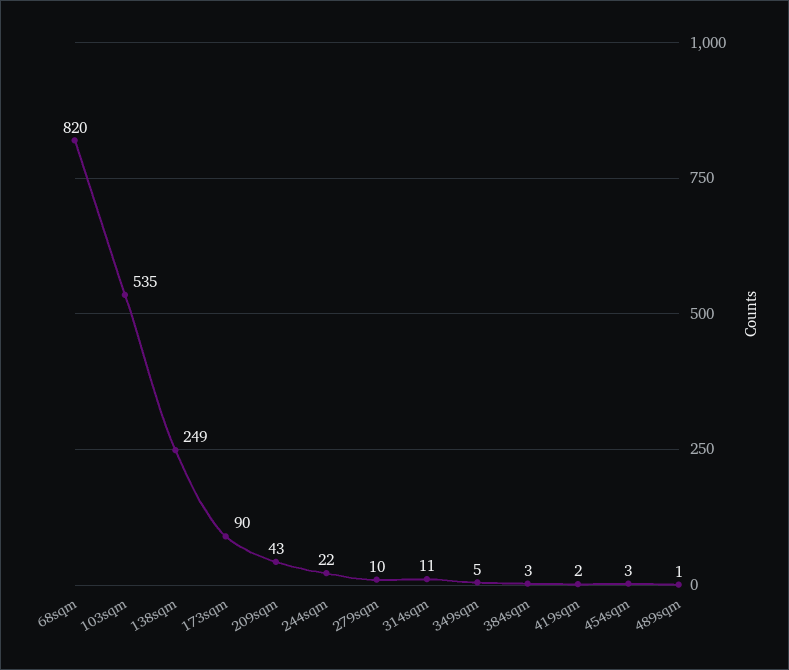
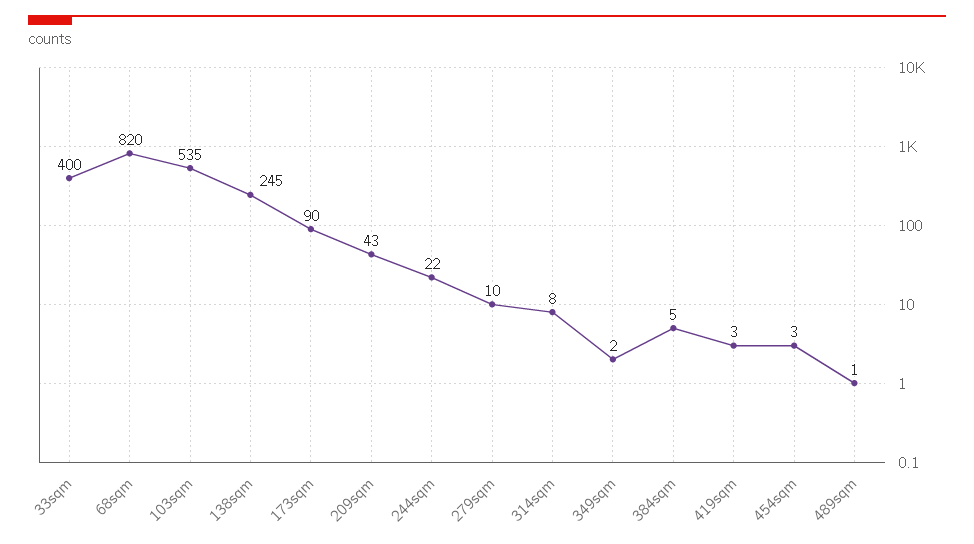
138sqm: 249 -> 245
314sqm: 11 -> 8
349sqm: 5 -> 2
384sqm: 3 -> 5
419sqm: 2 -> 3
33sqm: none -> 400

